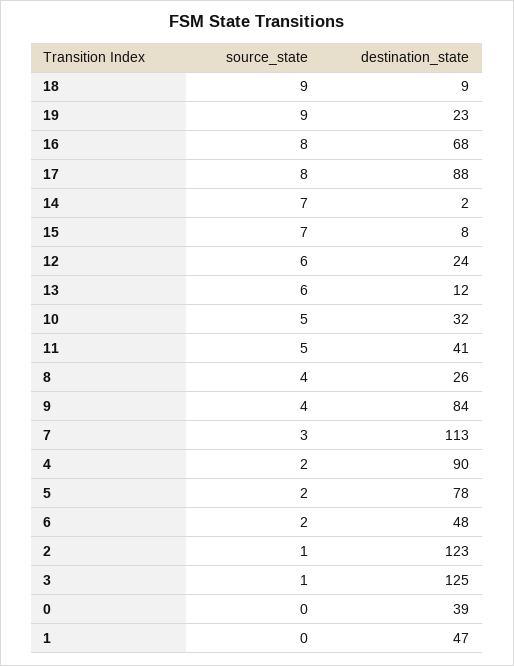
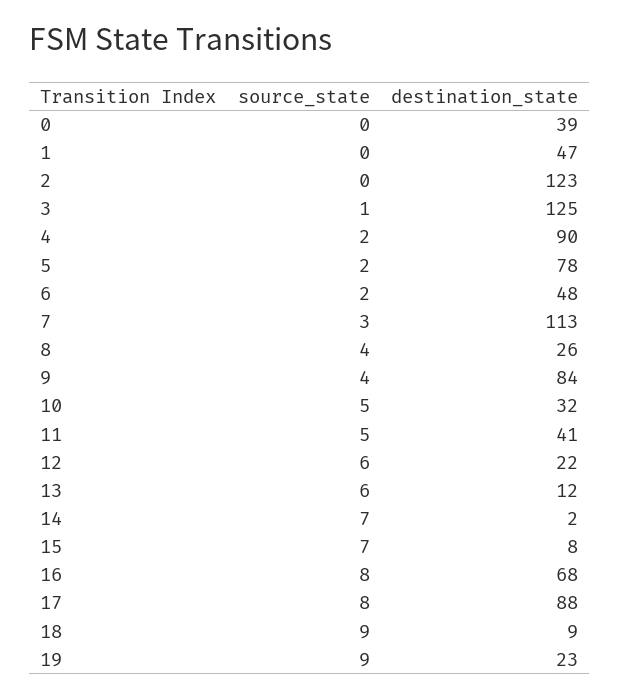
destination_state, 12: 24 -> 22
source_state, 2: 1 -> 0

